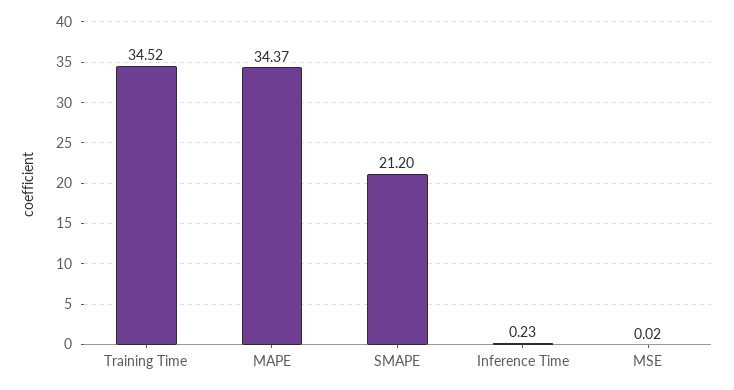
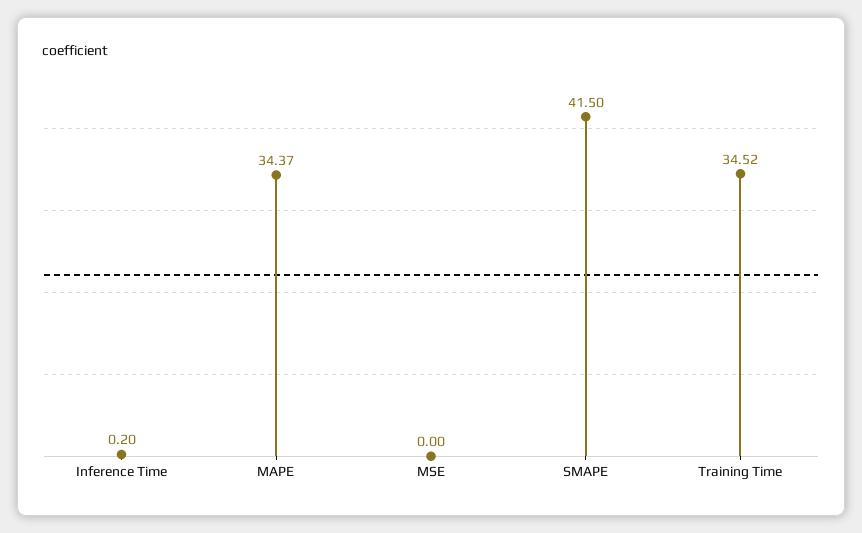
SMAPE: 21.2 -> 41.5
Inference Time: 0.23 -> 0.2
MSE: 0.02 -> 0

